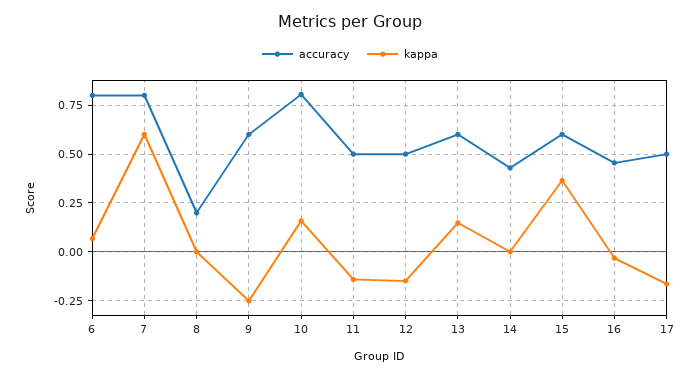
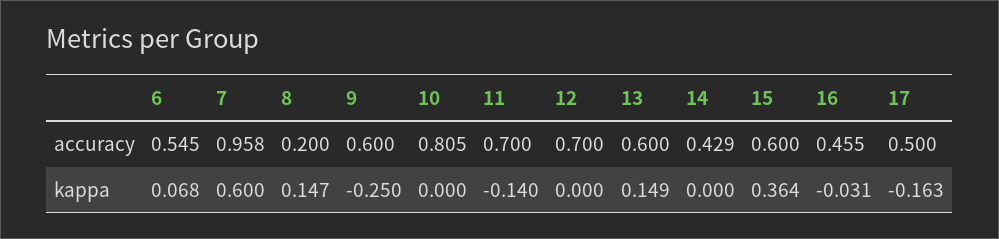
accuracy, 6: 0.8 -> 0.545
accuracy, 7: 0.8 -> 0.958
kappa, 8: 0 -> 0.147
kappa, 10: 0.15 -> 0
accuracy, 11: 0.5 -> 0.7
accuracy, 12: 0.5 -> 0.7
kappa, 12: -0.15 -> 0

